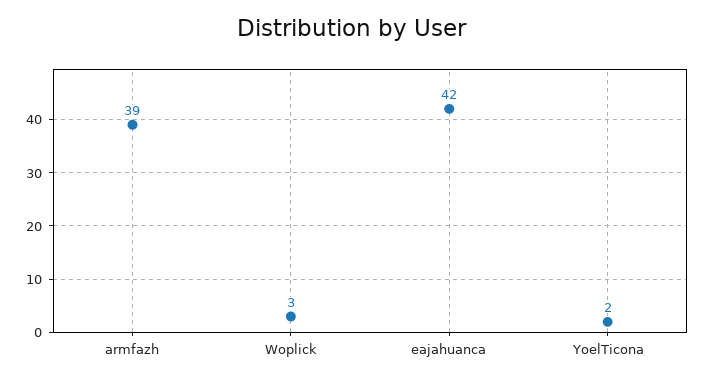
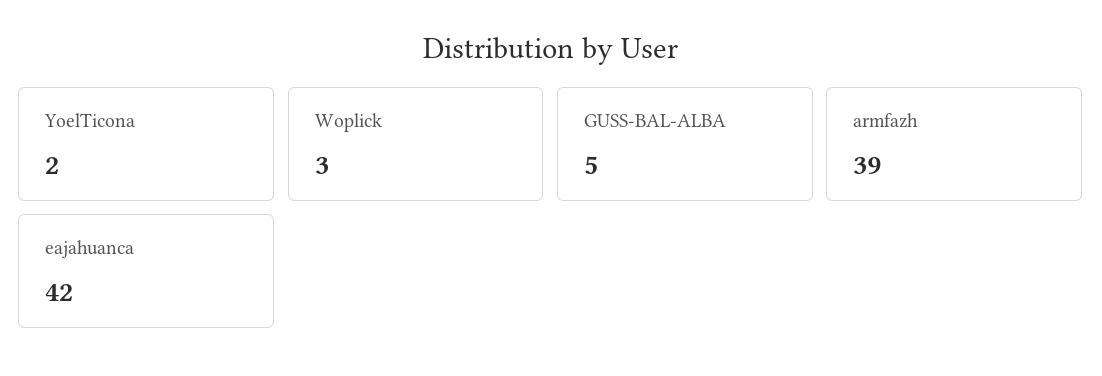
GUSS-BAL-ALBA: none -> 5

